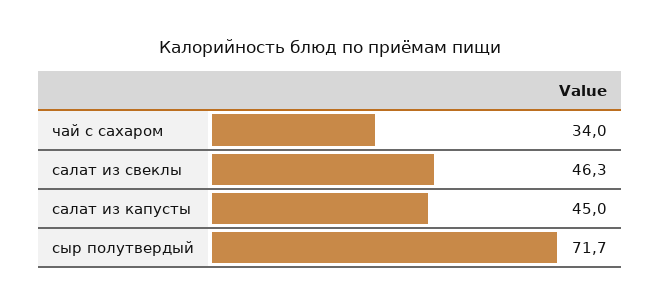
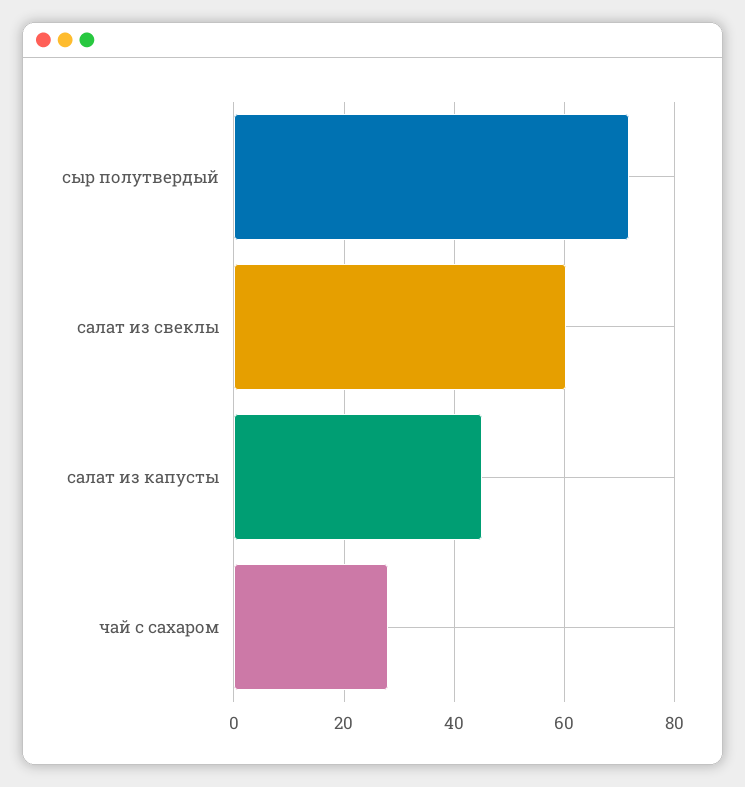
чай с сахаром: 34 -> 28
салат из свеклы: 46.3 -> 60

